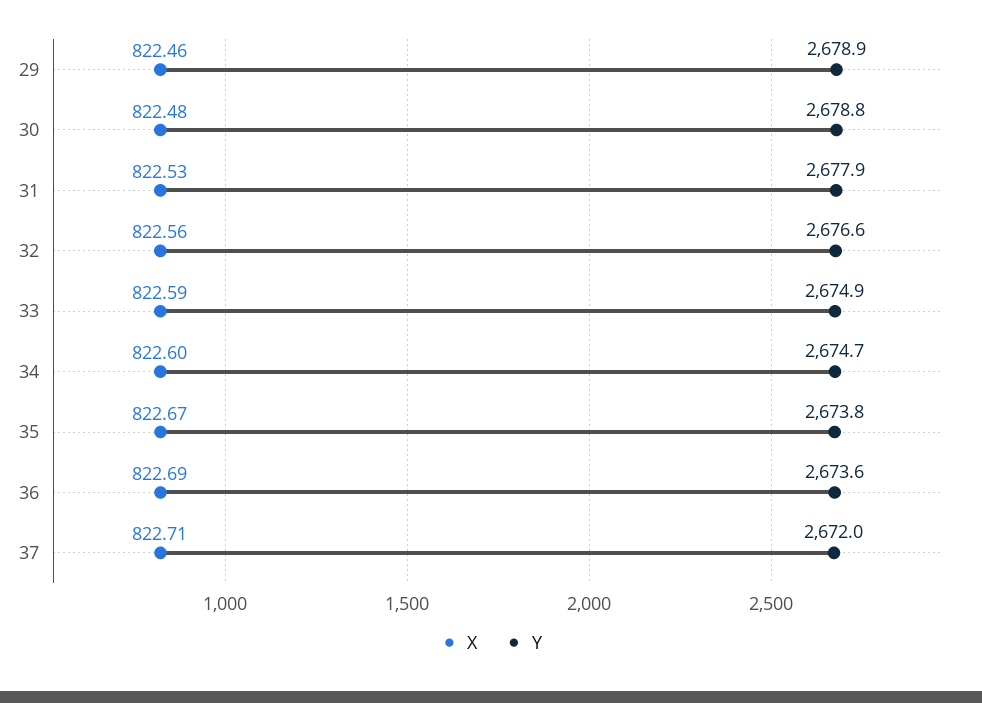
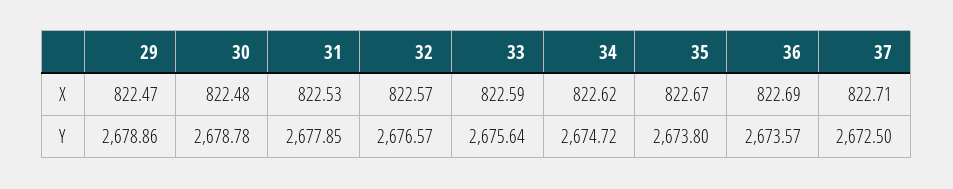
X, 29: 822.46 -> 822.47
X, 32: 822.56 -> 822.57
Y, 33: 2674.9 -> 2675.64
X, 34: 822.6 -> 822.62
Y, 37: 2672 -> 2672.5

